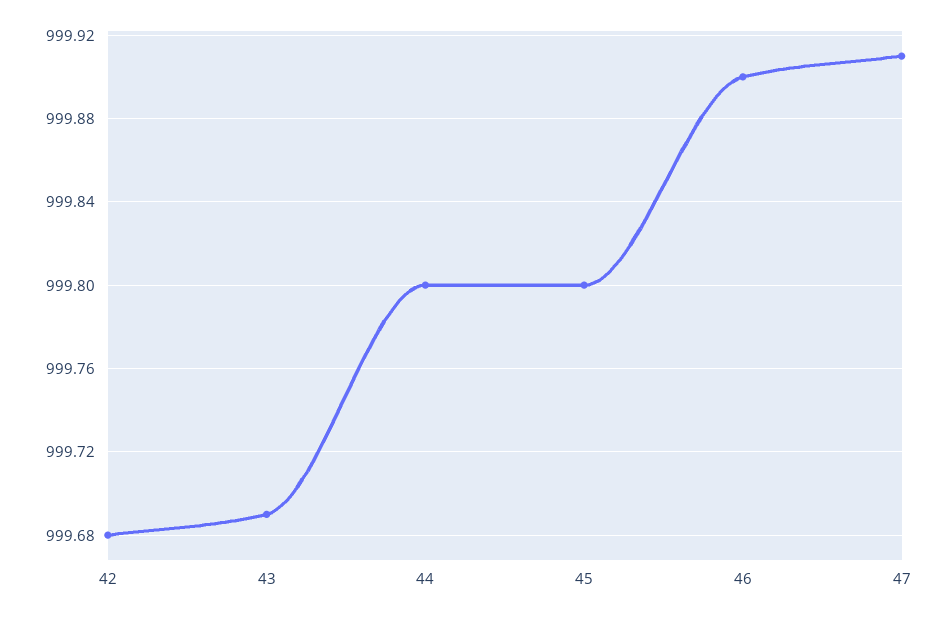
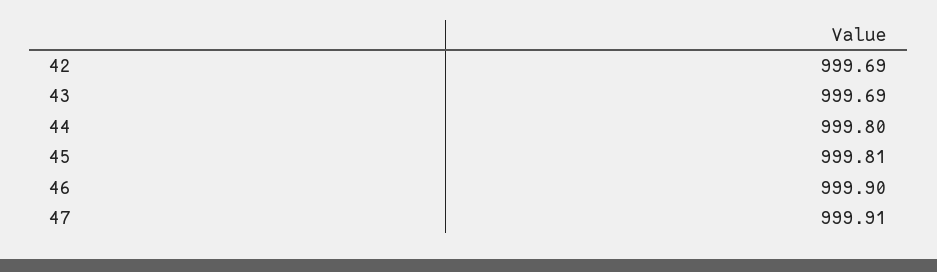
42: 999.68 -> 999.69
45: 999.8 -> 999.81

